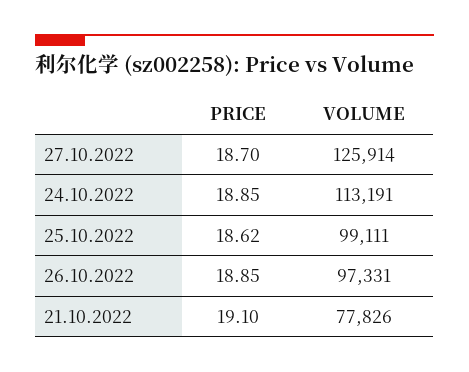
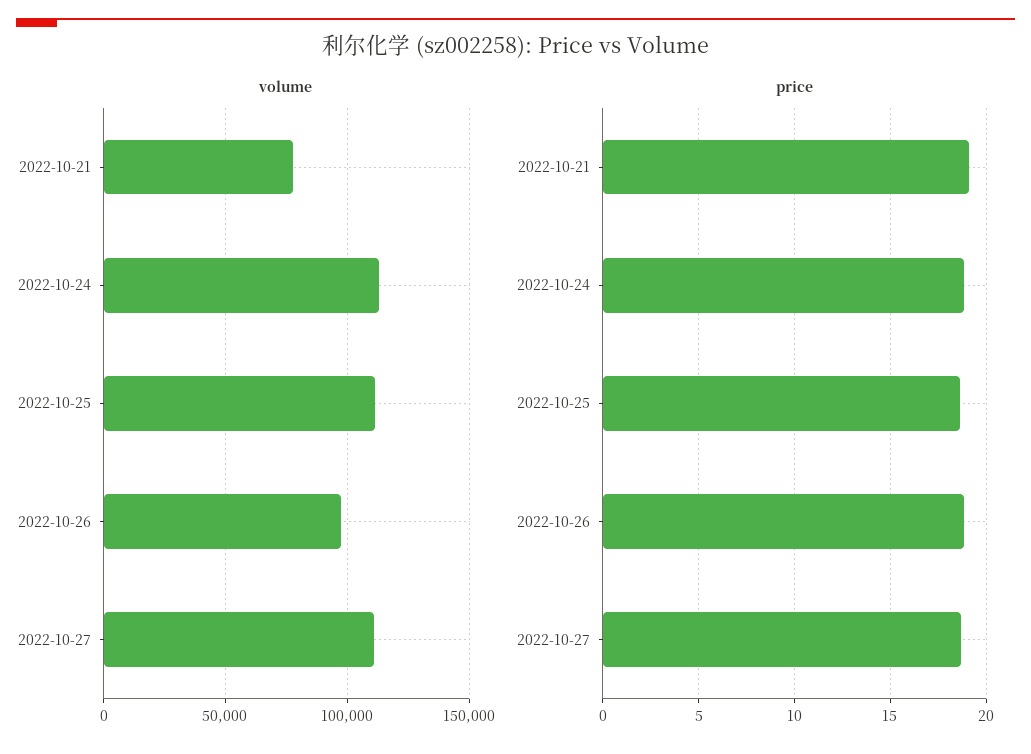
VOLUME, 27.10.2022: 125914 -> 110000
VOLUME, 25.10.2022: 99111 -> 110000

